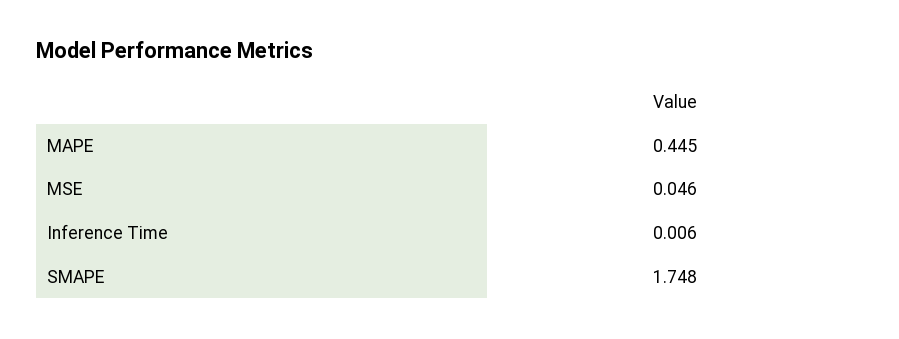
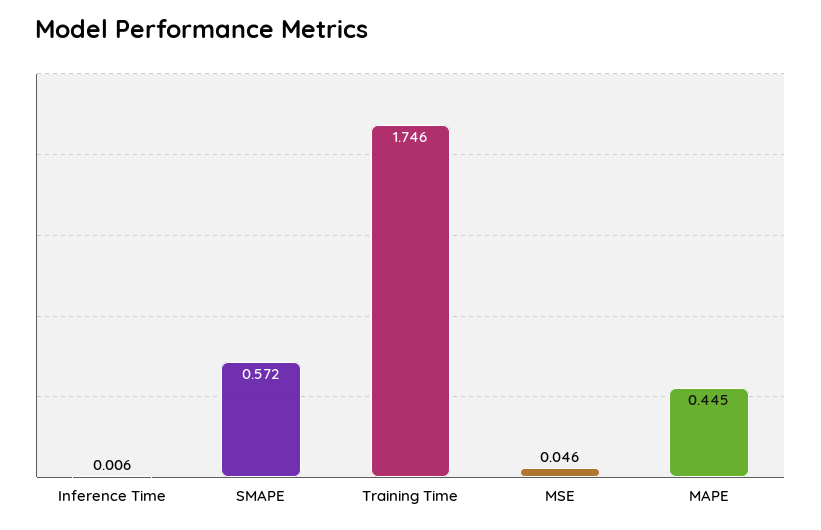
SMAPE: 1.748 -> 0.572
Training Time: none -> 1.746

